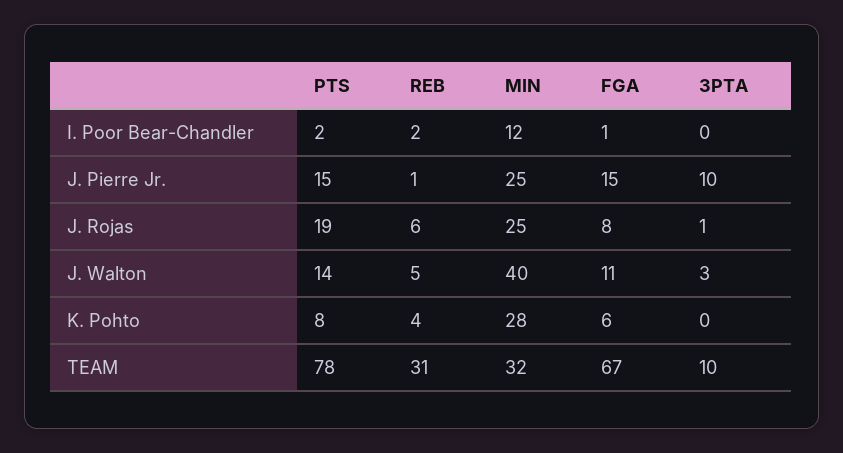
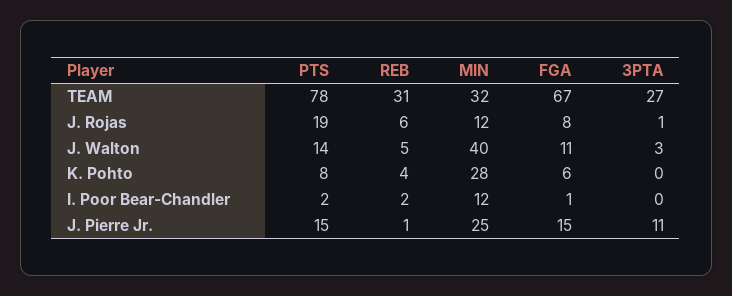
3PTA, J. Pierre Jr.: 10 -> 11
MIN, J. Rojas: 25 -> 12
3PTA, TEAM: 10 -> 27

